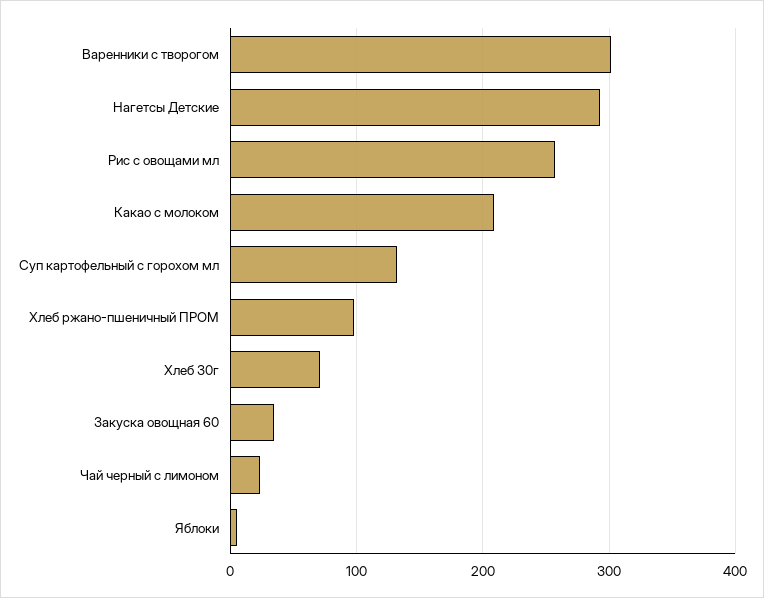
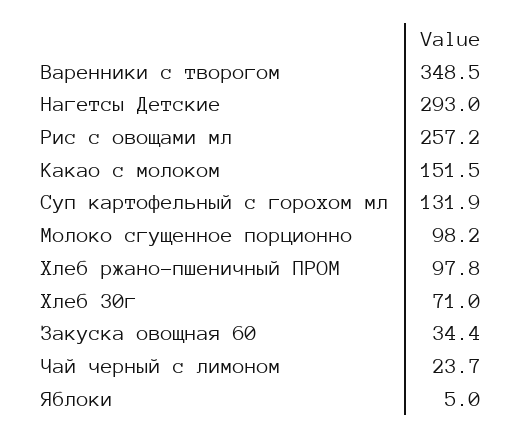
Варенники с творогом: 300 -> 348.5
Какао с молоком: 210 -> 151.5
Молоко сгущенное порционно: none -> 98.2

